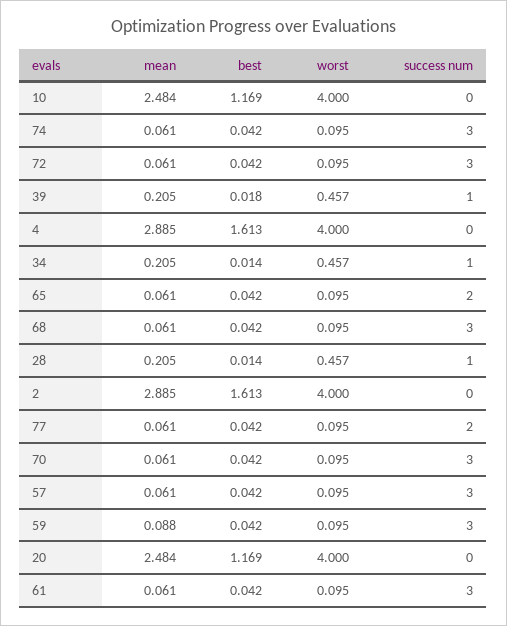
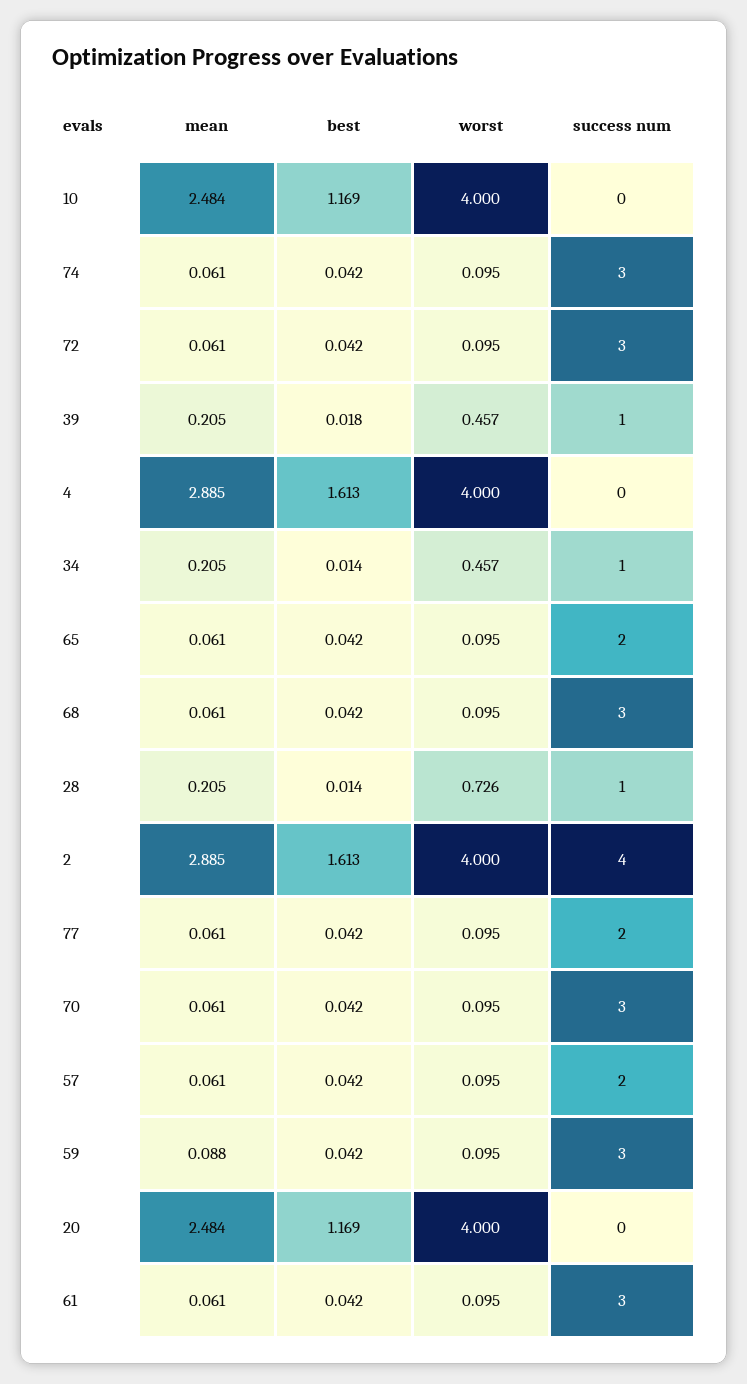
worst, 28: 0.457 -> 0.726
success num, 2: 0 -> 4
success num, 57: 3 -> 2

